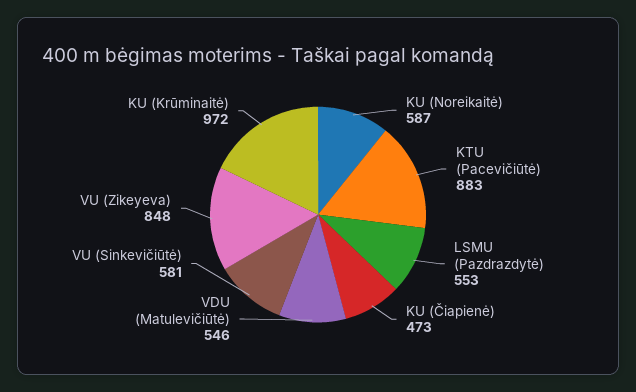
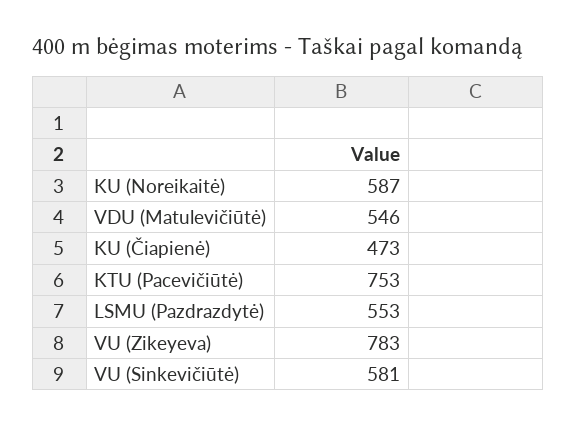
KTU (Pacevičiūtė): 883 -> 753
VU (Zikeyeva): 848 -> 783
KU (Krūminaitė): 972 -> none

